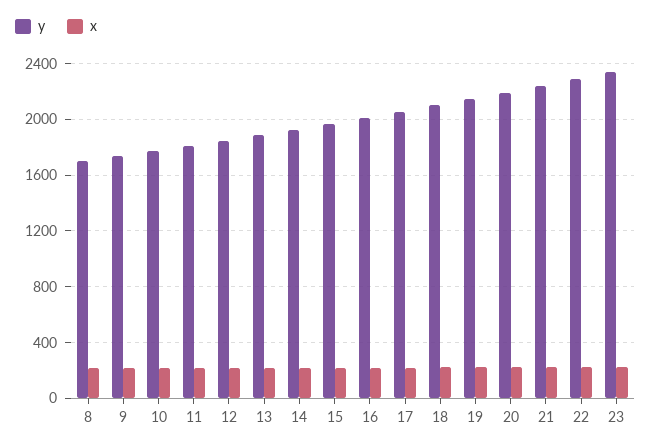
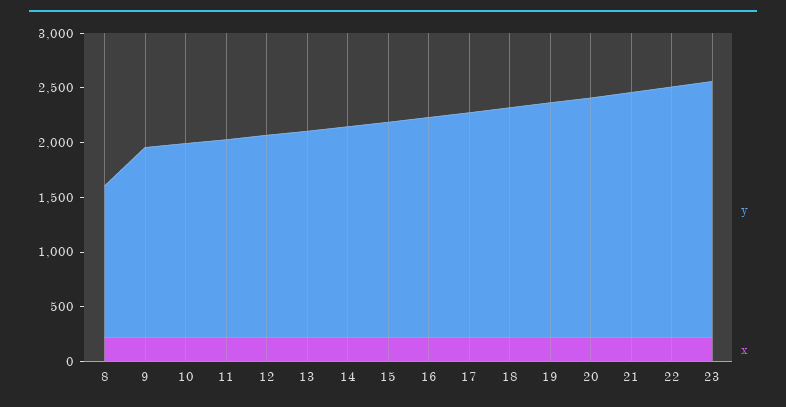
y, 8: 1700 -> 1400

